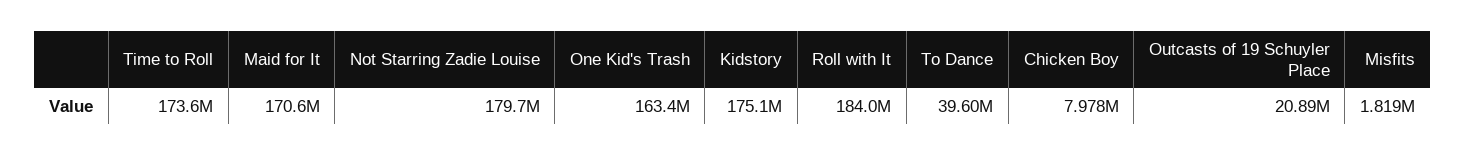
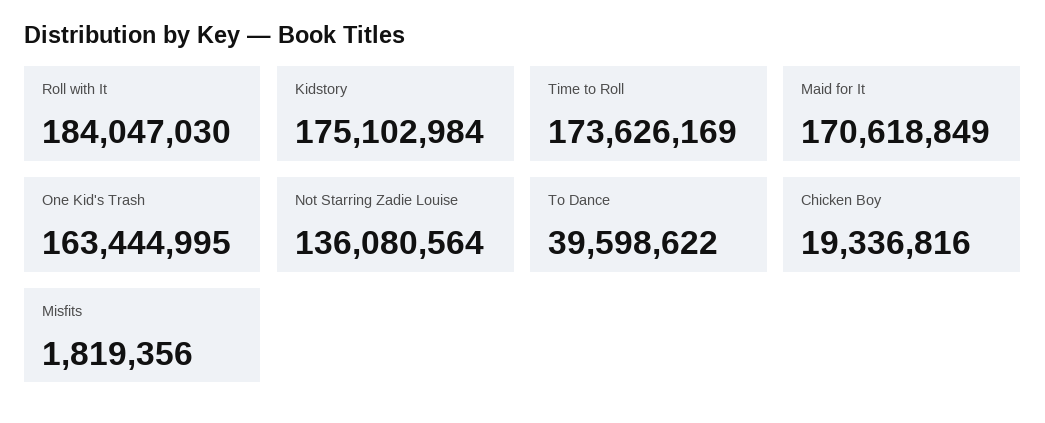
Not Starring Zadie Louise: 179700000 -> 136080564
Chicken Boy: 7978000 -> 19336816
Outcasts of 19 Schuyler Place: 20890000 -> none

